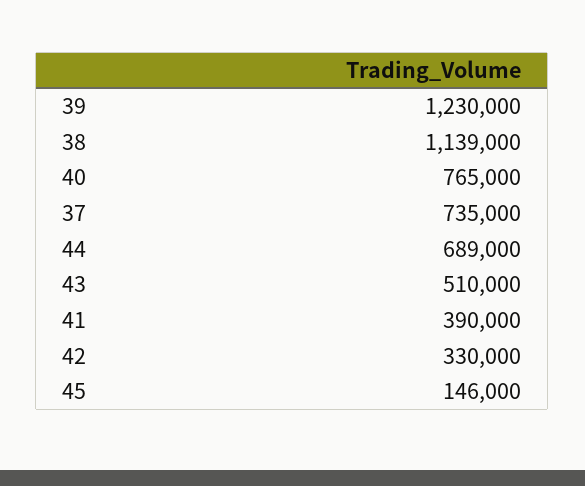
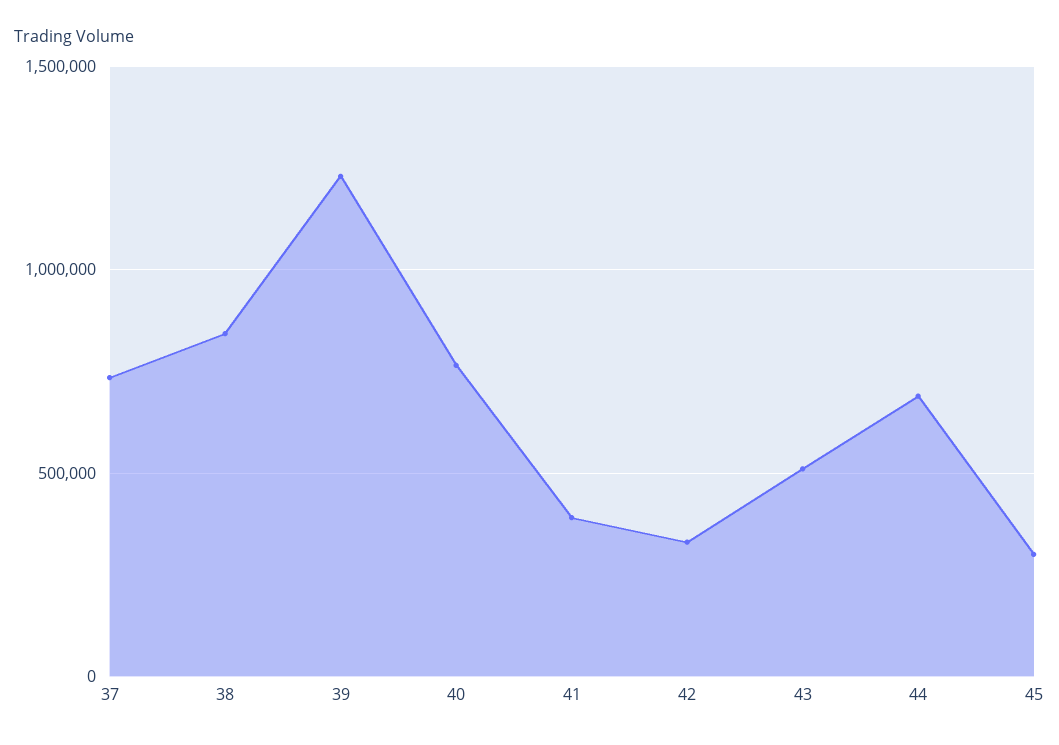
38: 1139000 -> 850000
45: 146000 -> 300000

